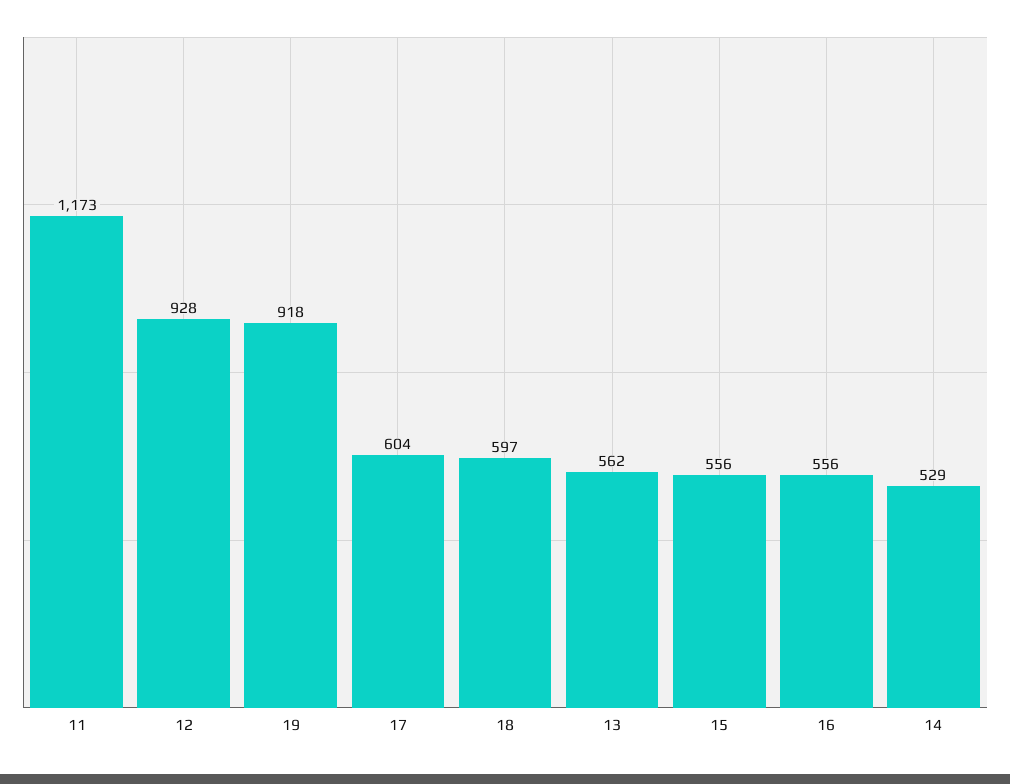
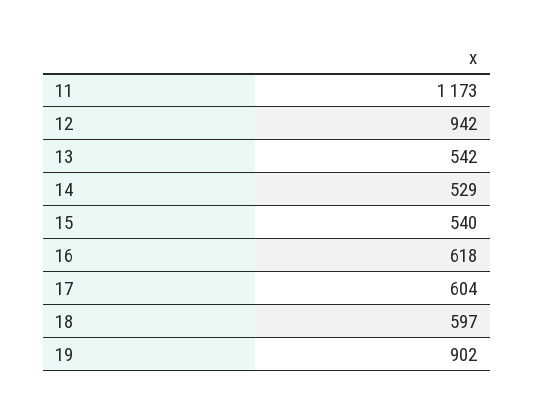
12: 928 -> 942
19: 918 -> 902
13: 562 -> 542
15: 556 -> 540
16: 556 -> 618

